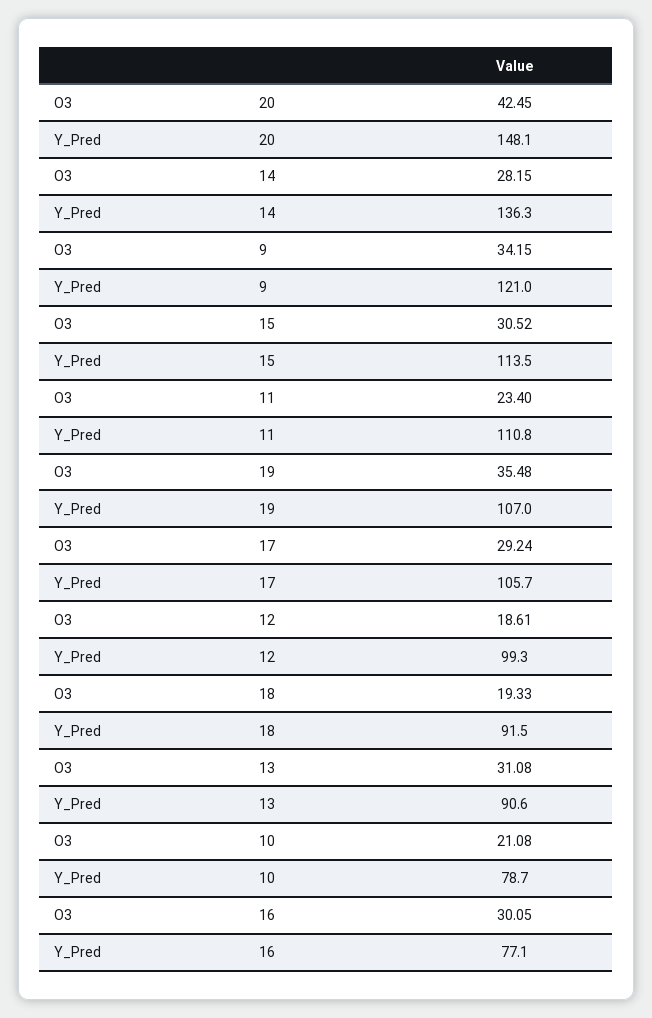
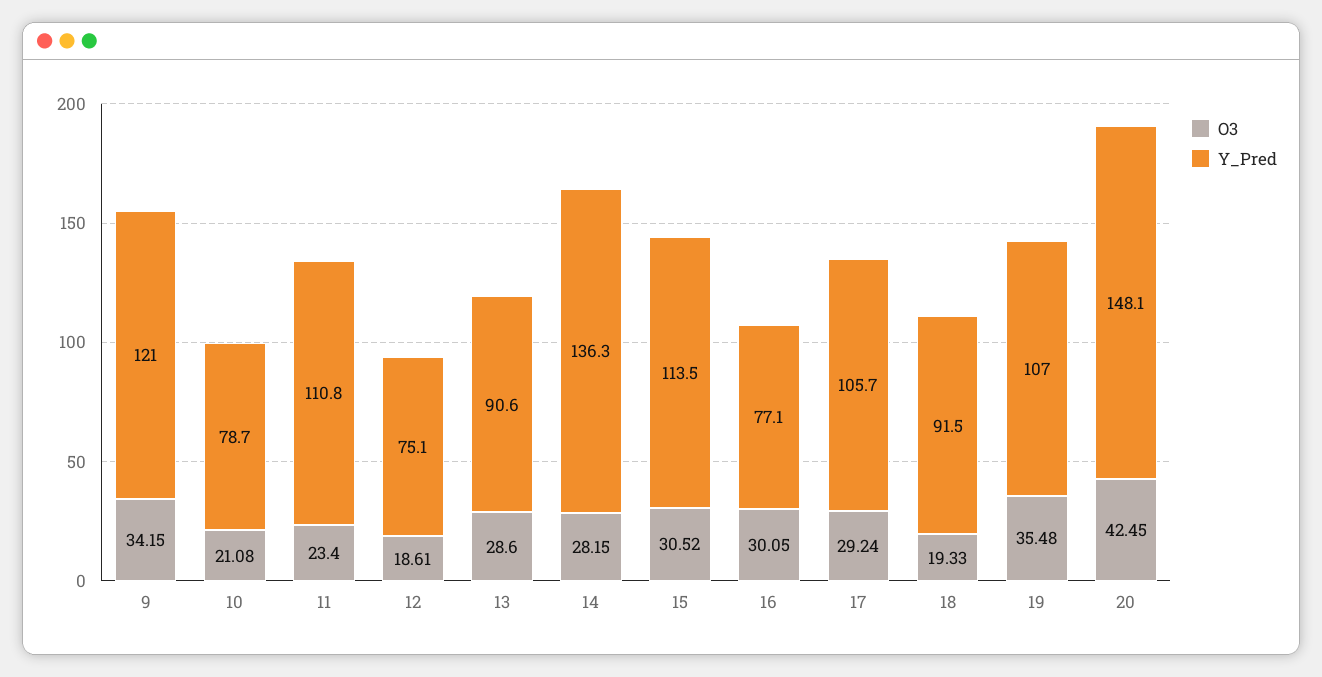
Y_Pred, 12: 99.3 -> 75.1
O3, 13: 31.08 -> 28.6

